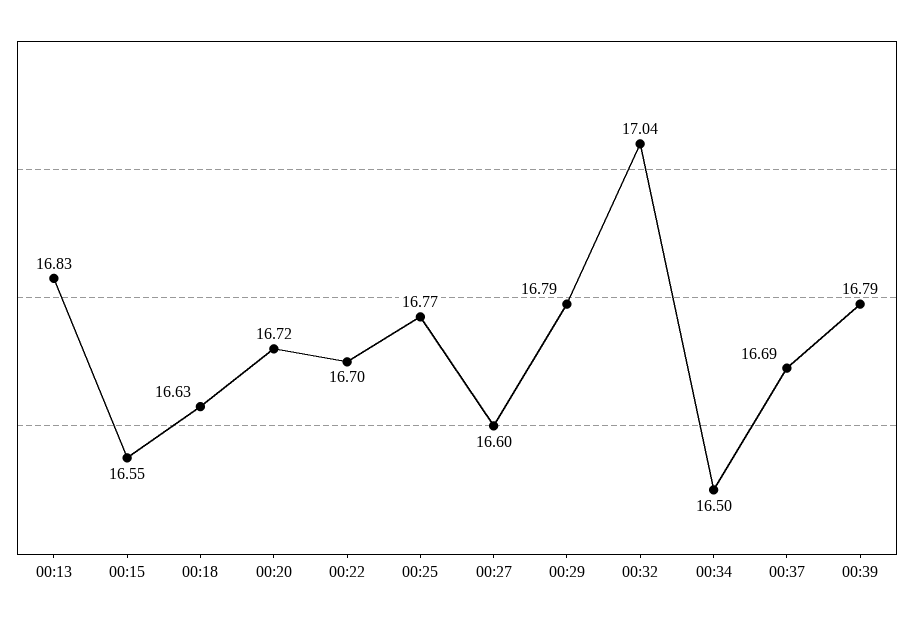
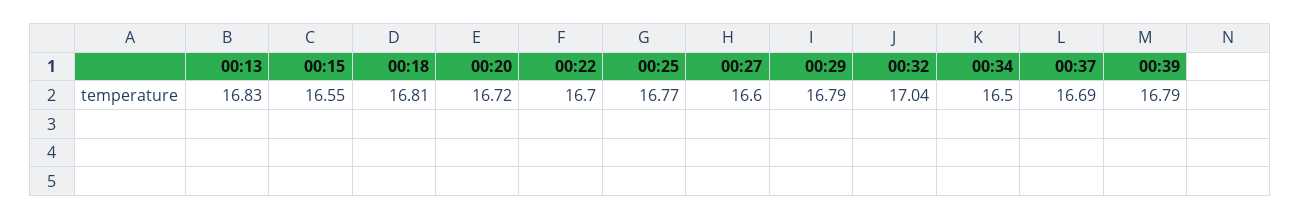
00:18: 16.63 -> 16.81

